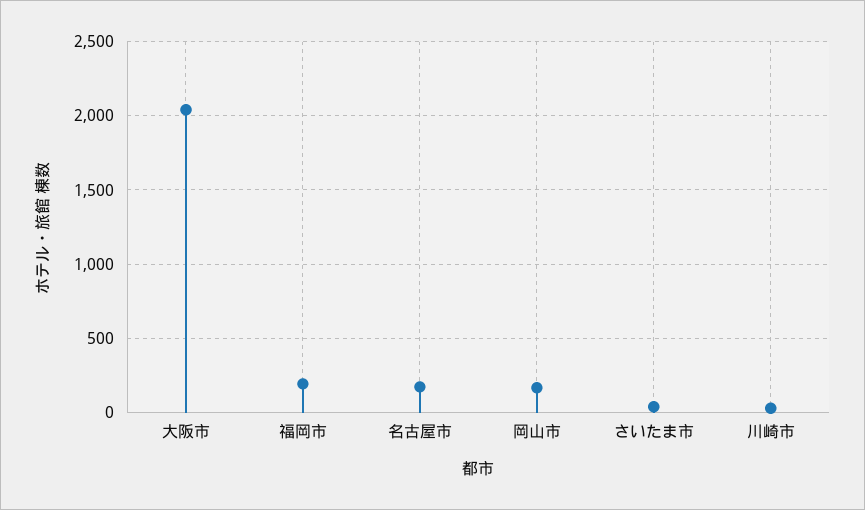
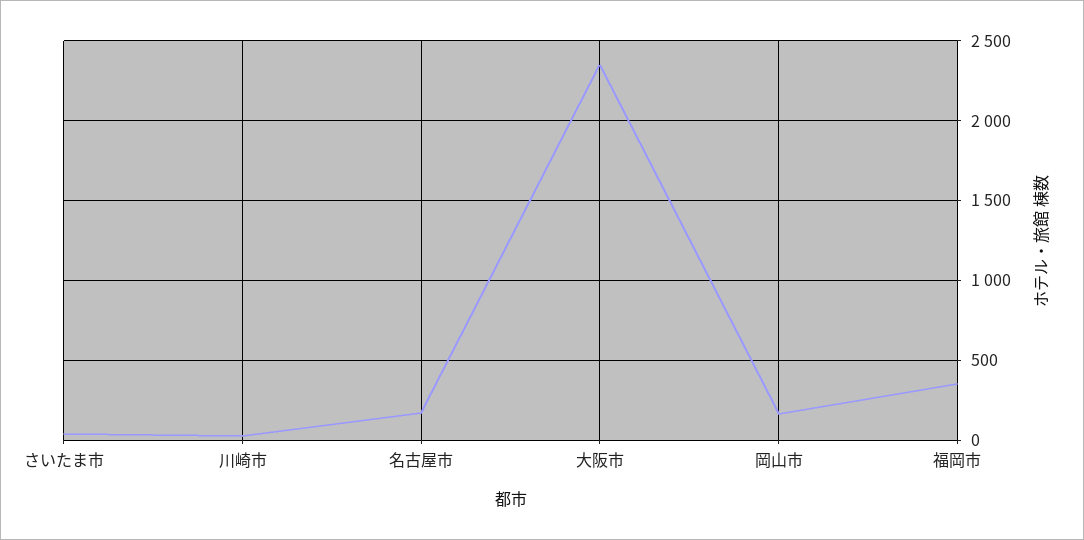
大阪市: 2050 -> 2350
福岡市: 200 -> 350

